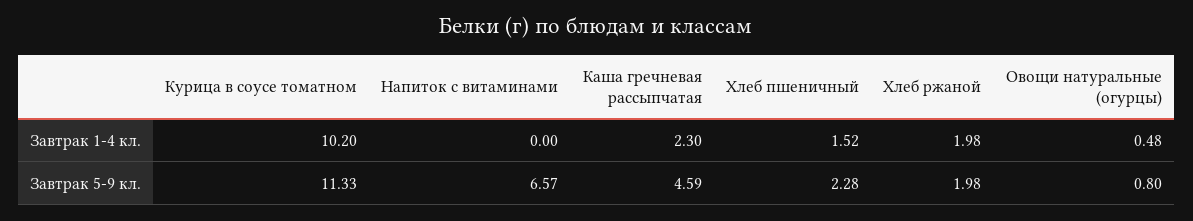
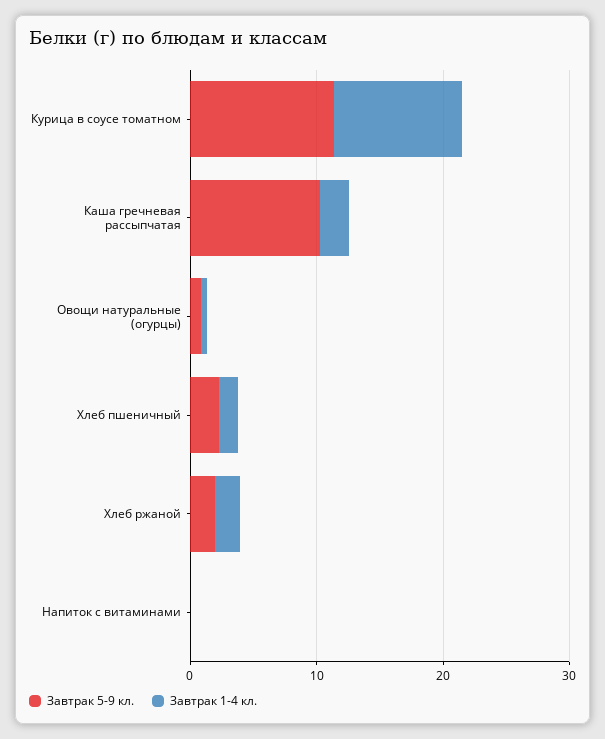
Завтрак 5-9 кл., Напиток с витаминами: 6.57 -> 0
Завтрак 5-9 кл., Каша гречневая рассыпчатая: 4.59 -> 10

